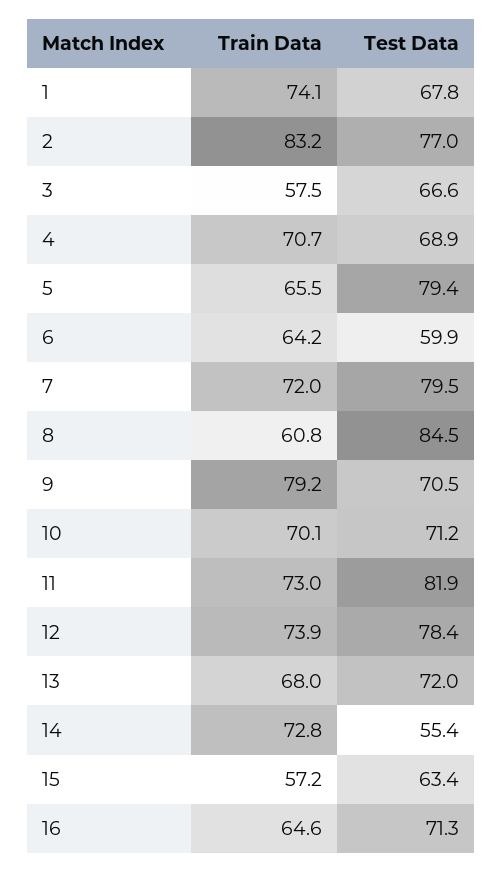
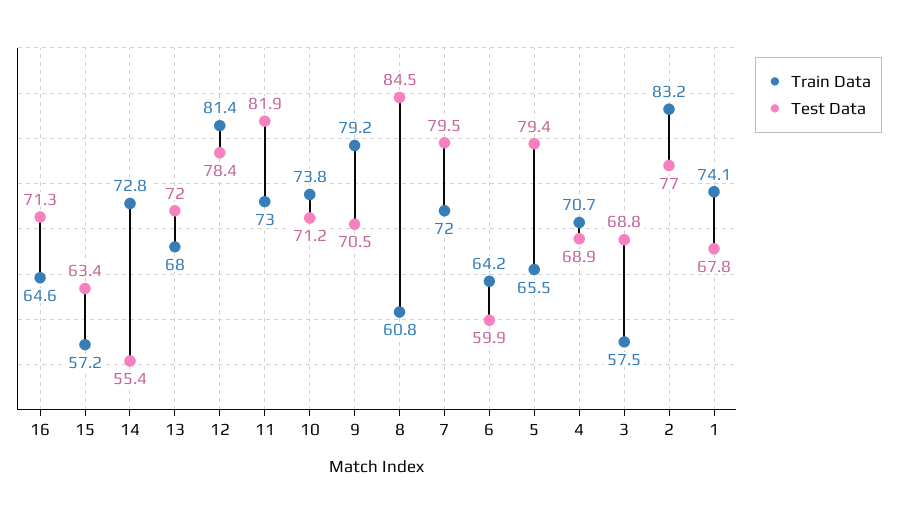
Test Data, 3: 66.6 -> 68.8
Train Data, 10: 70.1 -> 73.8
Train Data, 12: 73.9 -> 81.4

